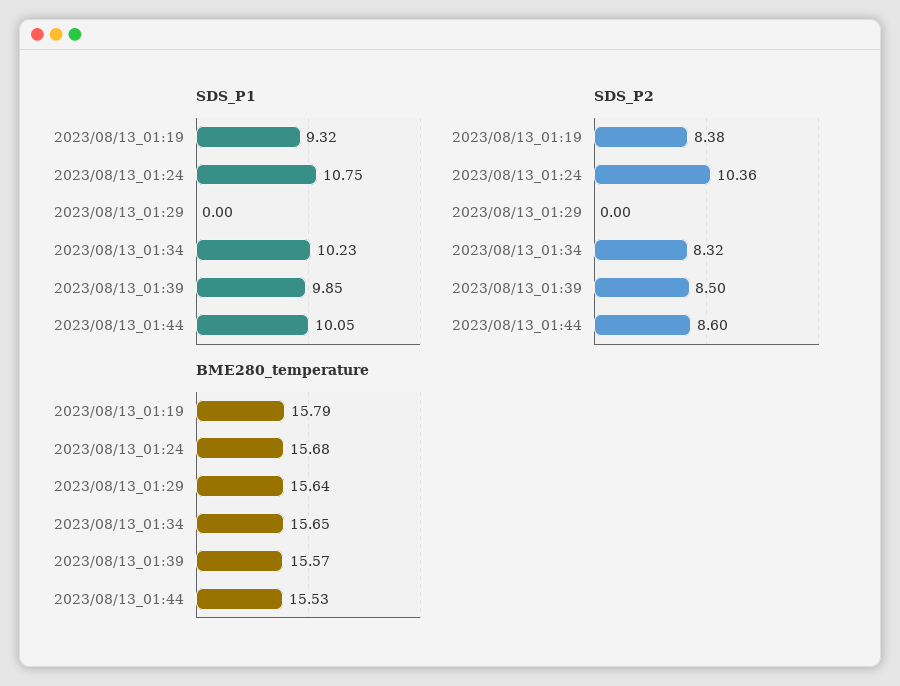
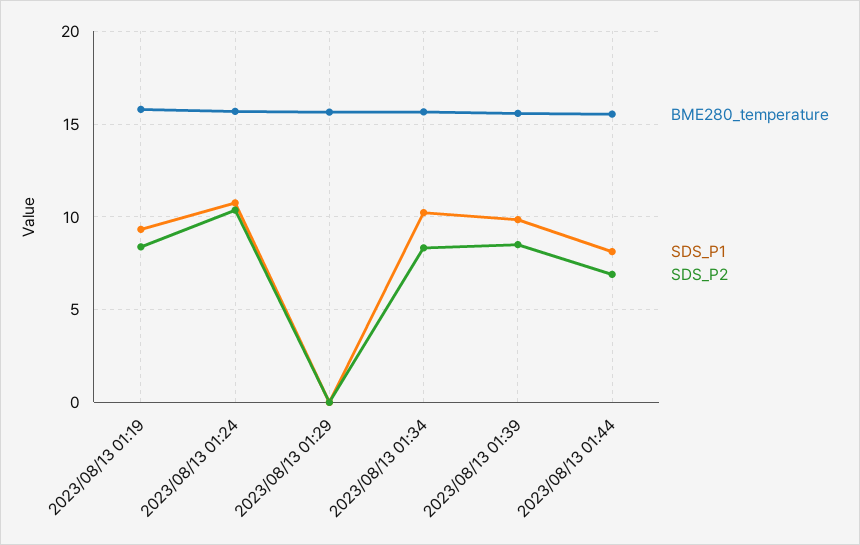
SDS_P1, 2023/08/13_01:44: 10.05 -> 8
SDS_P2, 2023/08/13_01:44: 8.6 -> 7

